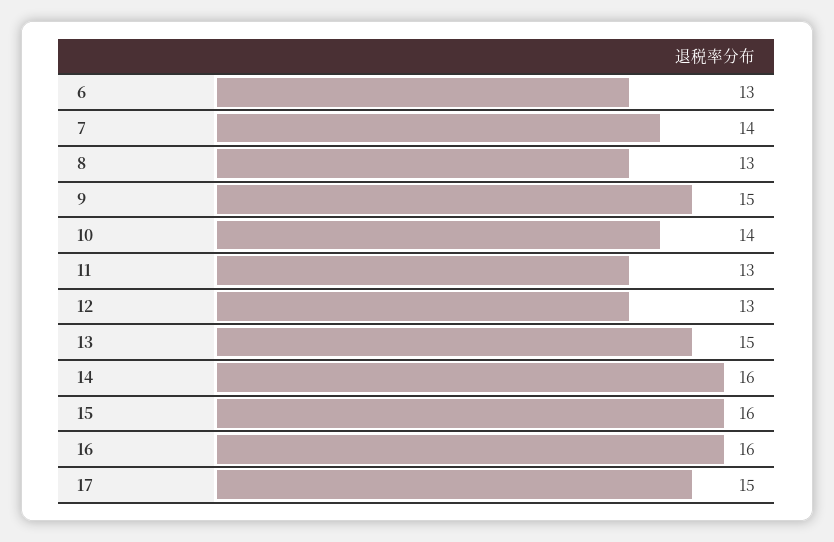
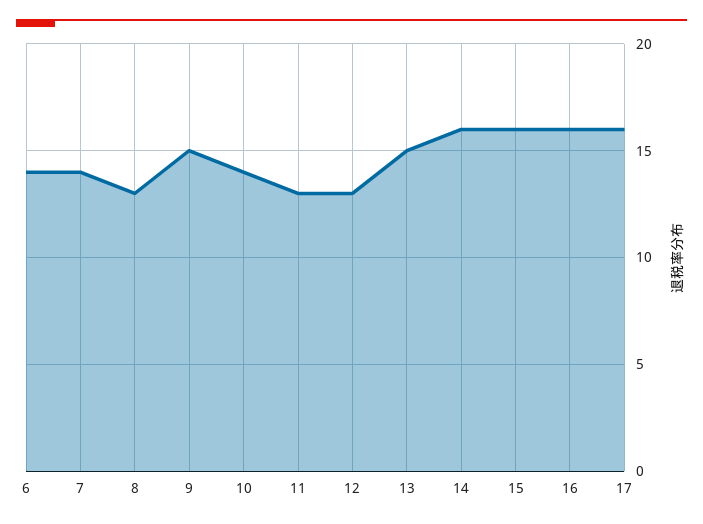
6: 13 -> 14
17: 15 -> 16

